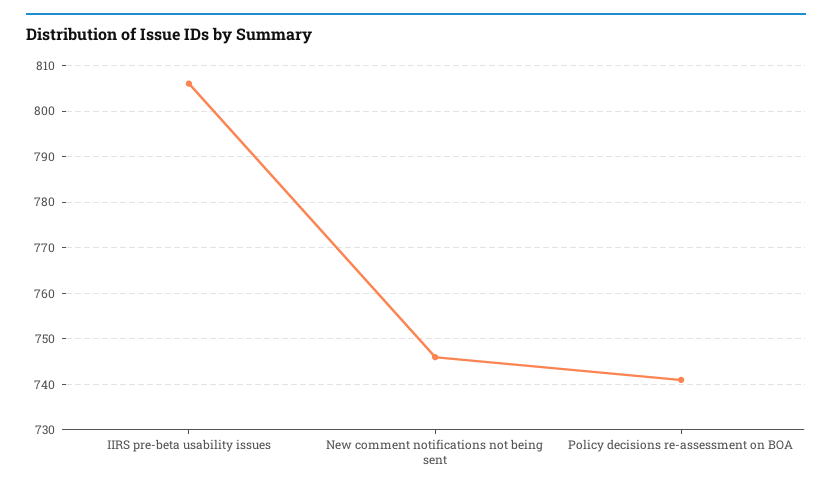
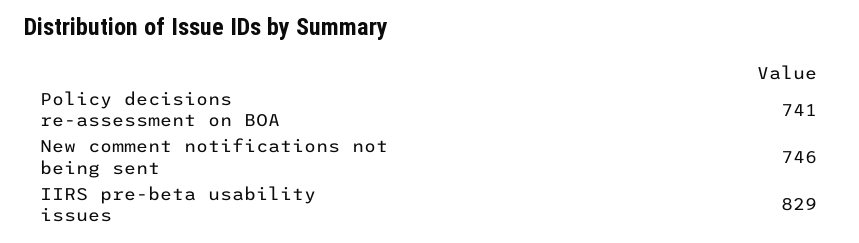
IIRS pre-beta usability issues: 805 -> 829

